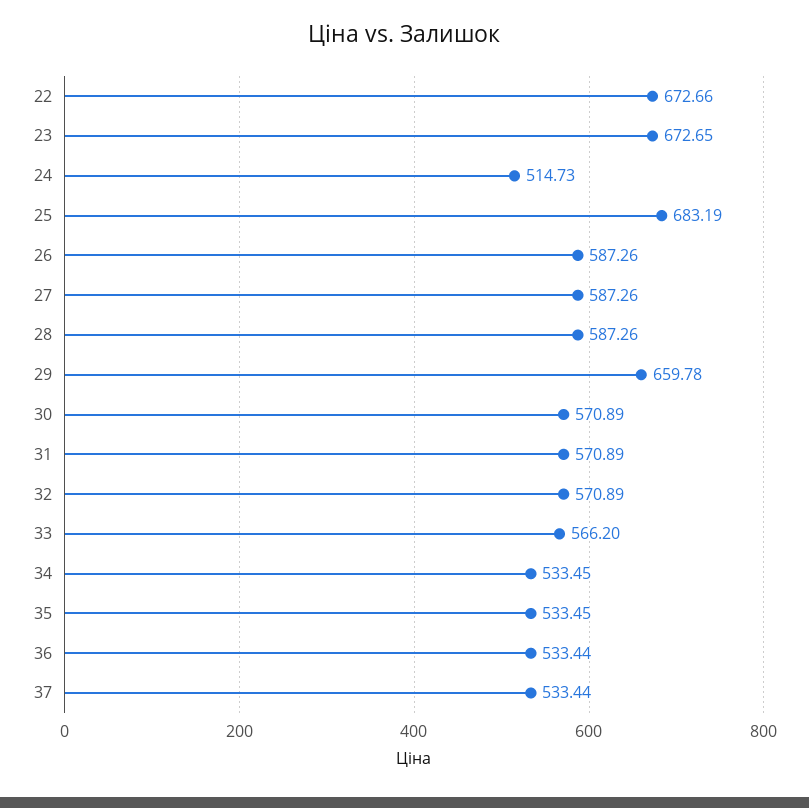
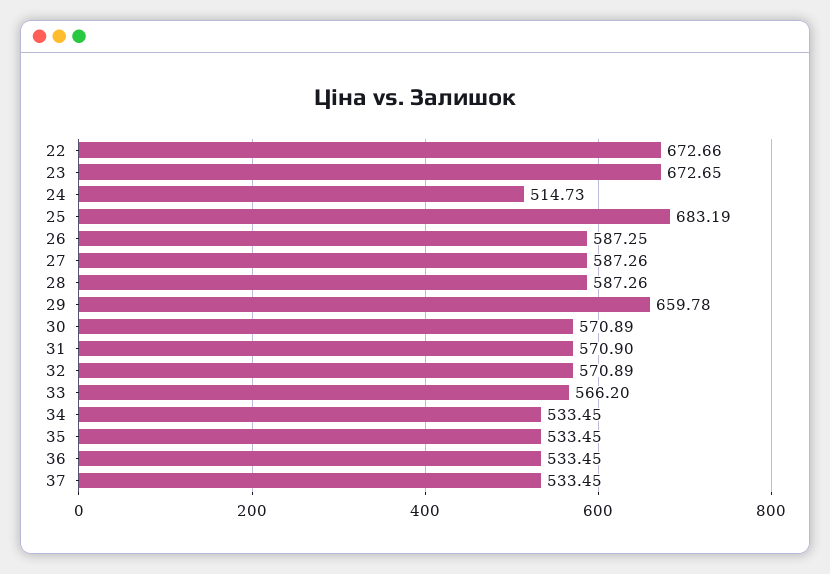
26: 587.26 -> 587.25
31: 570.89 -> 570.9
36: 533.44 -> 533.45
37: 533.44 -> 533.45

